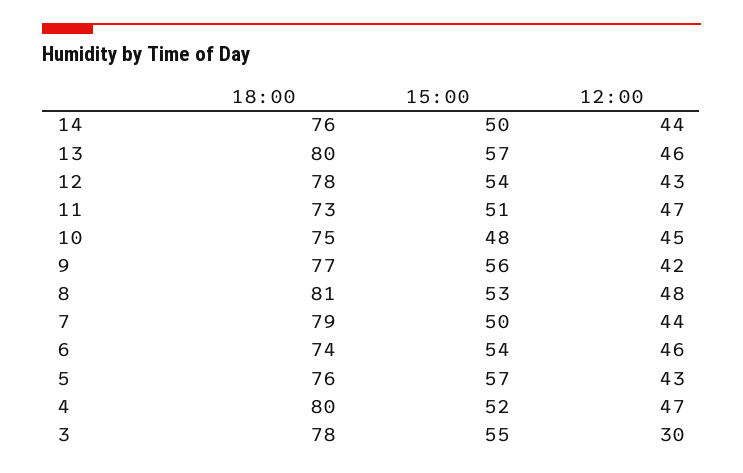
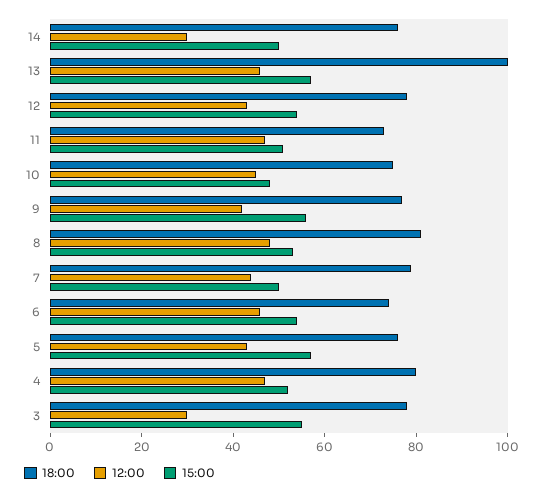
12:00, 14: 44 -> 30
18:00, 13: 80 -> 100

